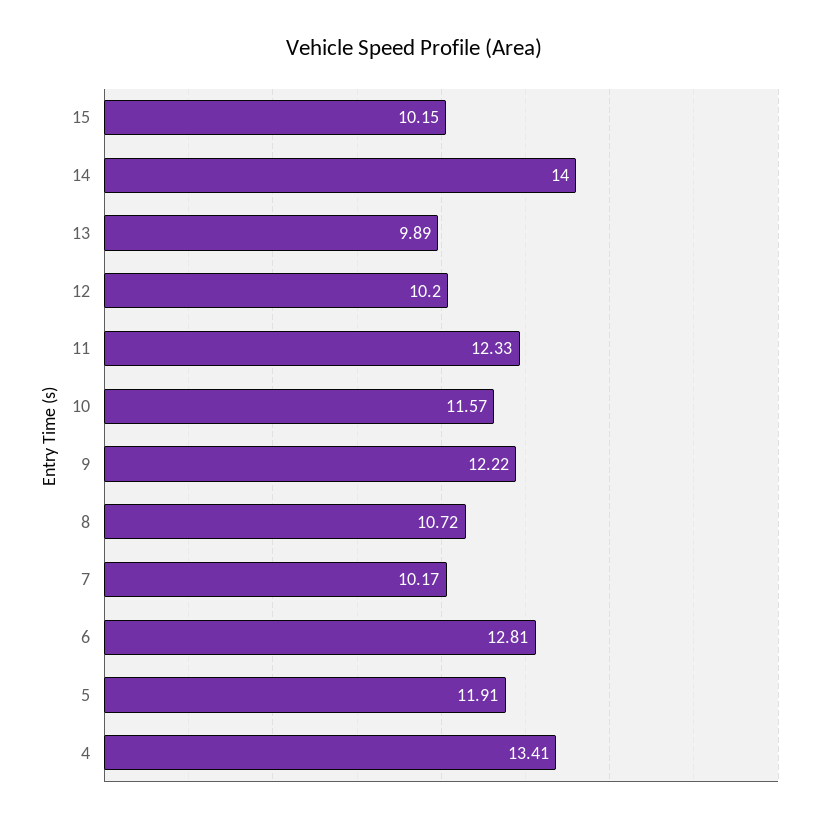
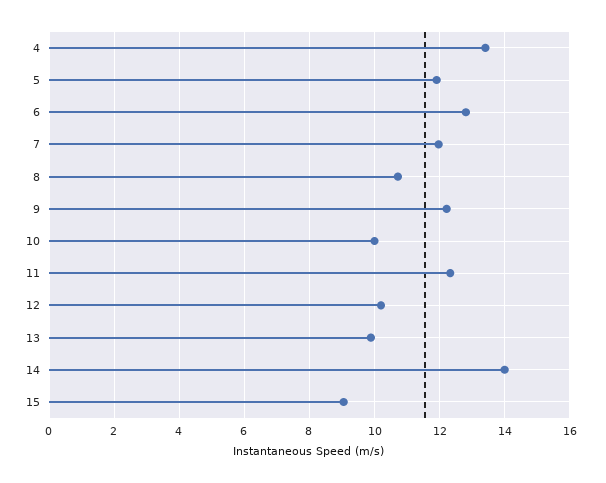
15: 10.15 -> 9
10: 11.57 -> 10
7: 10.17 -> 12

